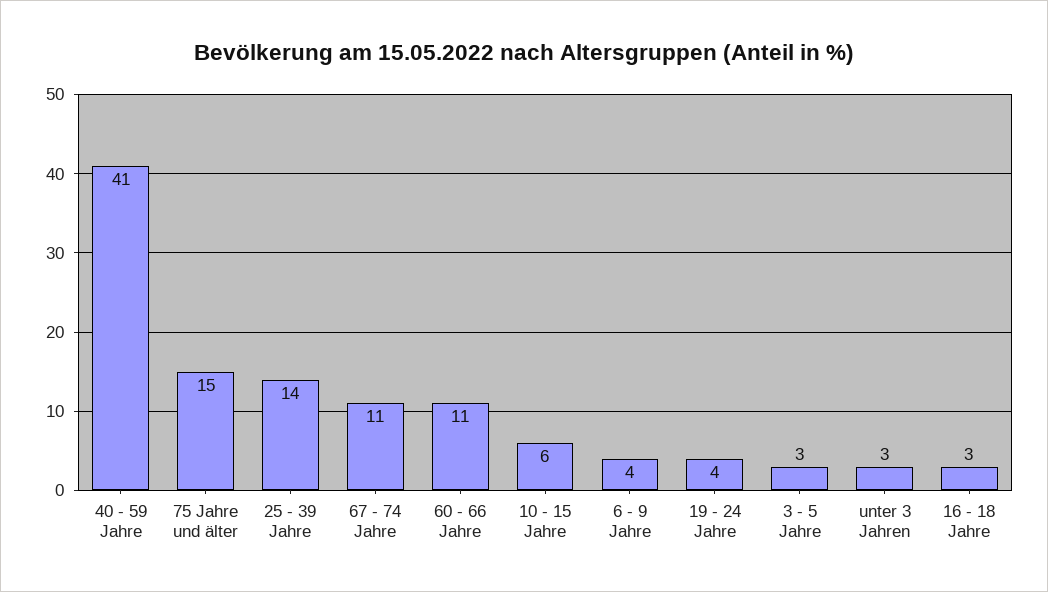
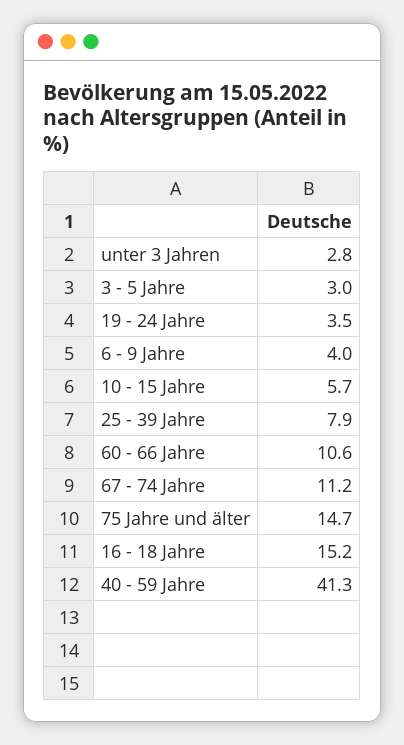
25 - 39 Jahre: 14 -> 7.9
16 - 18 Jahre: 3 -> 15.2

